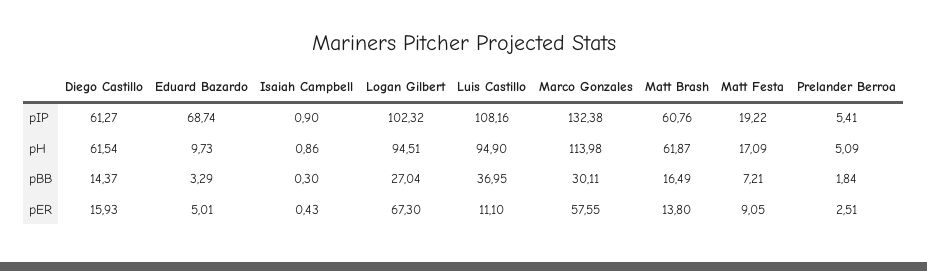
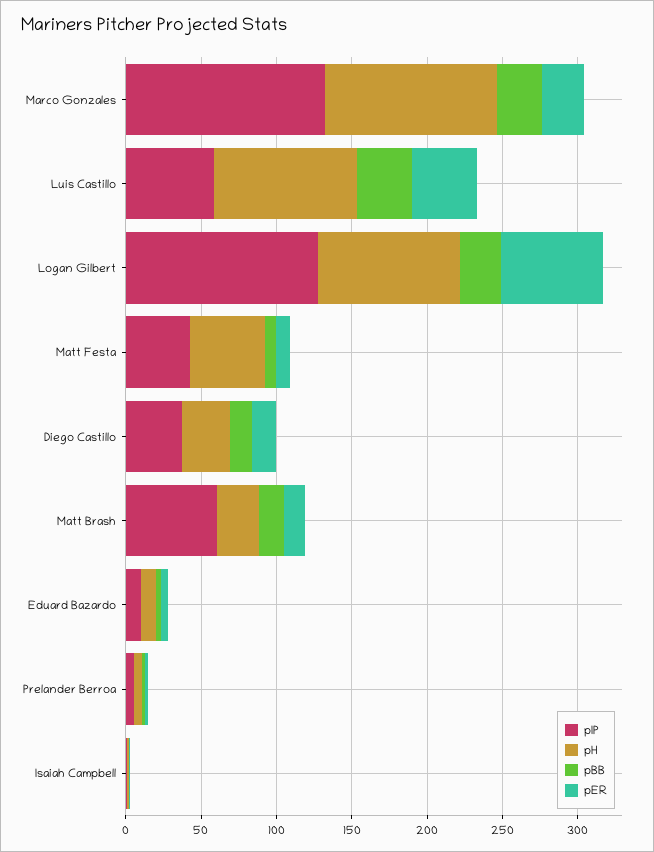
pIP, Diego Castillo: 61.27 -> 40
pIP, Eduard Bazardo: 68.74 -> 10
pIP, Logan Gilbert: 102.32 -> 130
pIP, Luis Castillo: 108.16 -> 60
pIP, Matt Festa: 19.22 -> 40
pH, Diego Castillo: 61.54 -> 30
pH, Matt Brash: 61.87 -> 30
pH, Matt Festa: 17.09 -> 50
pER, Luis Castillo: 11.1 -> 40
pER, Marco Gonzales: 57.55 -> 30

